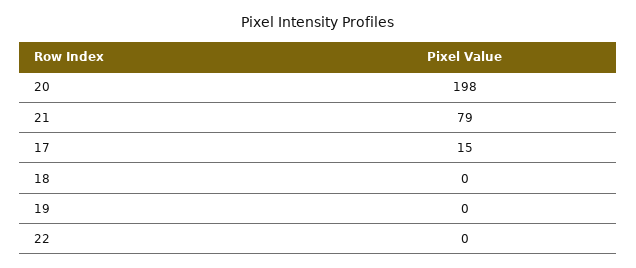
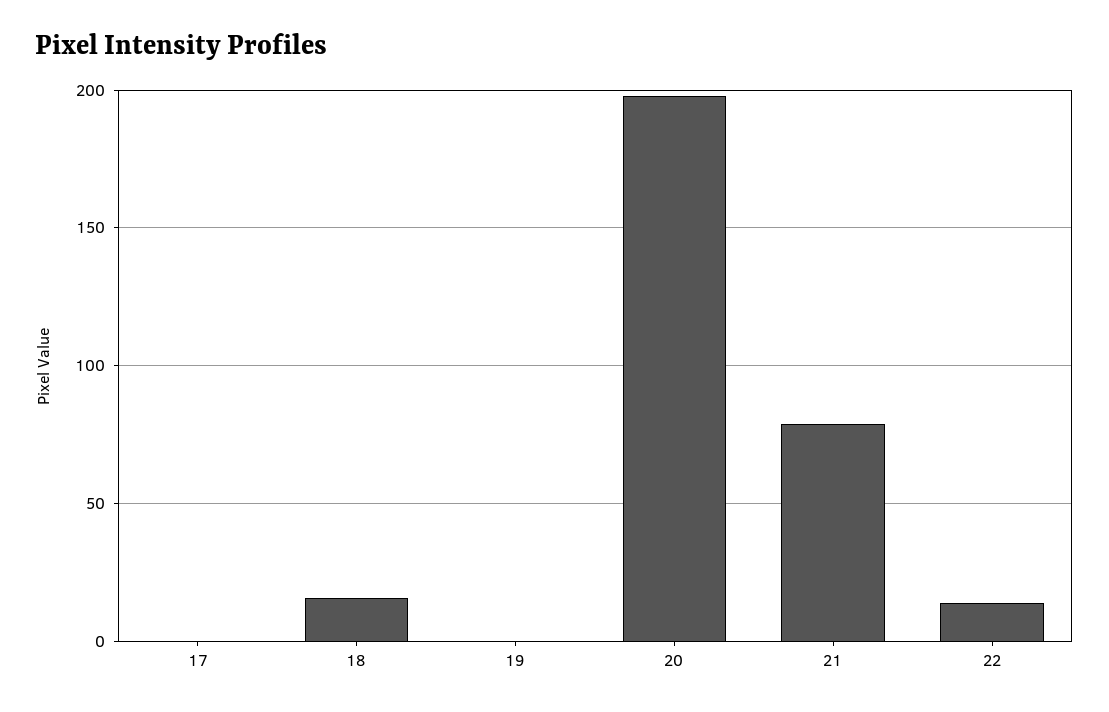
17: 15 -> 0
18: 0 -> 15
22: 0 -> 15

